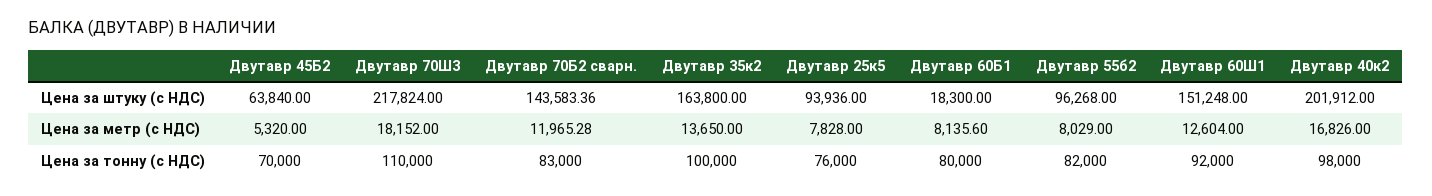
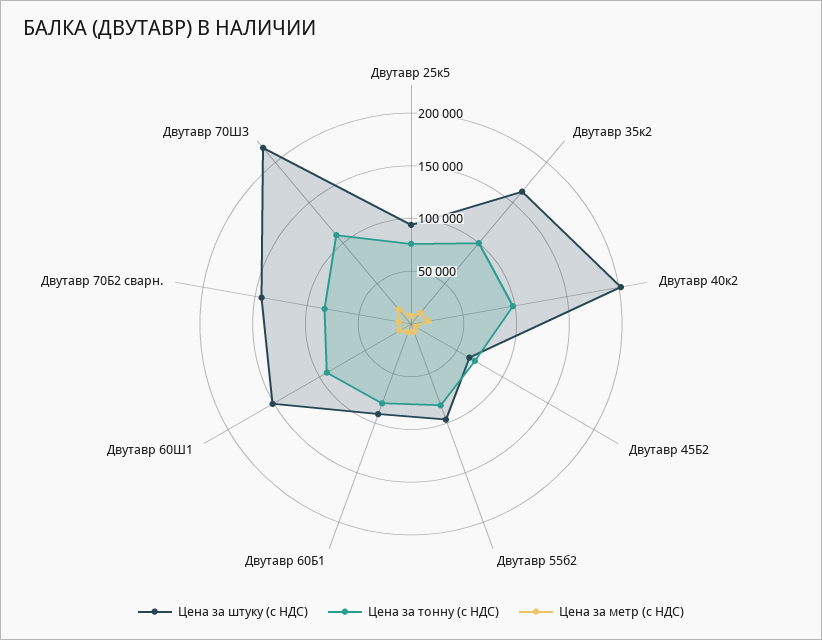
Цена за штуку (с НДС), Двутавр 60Б1: 18300 -> 90000

